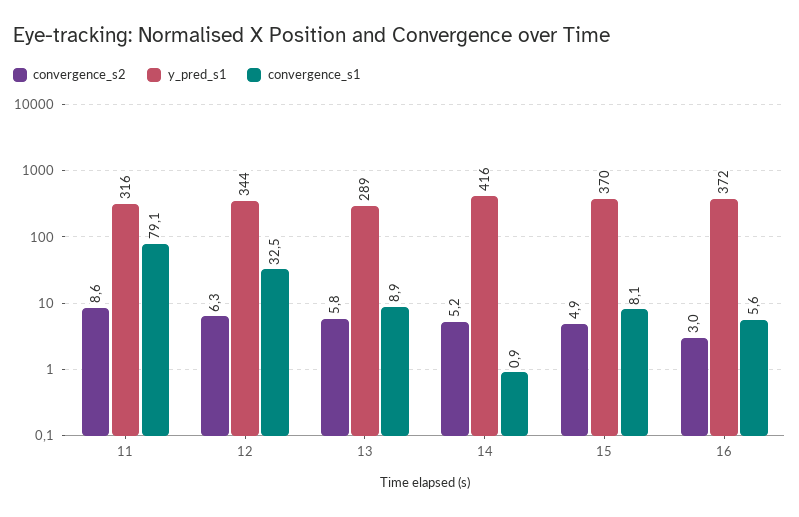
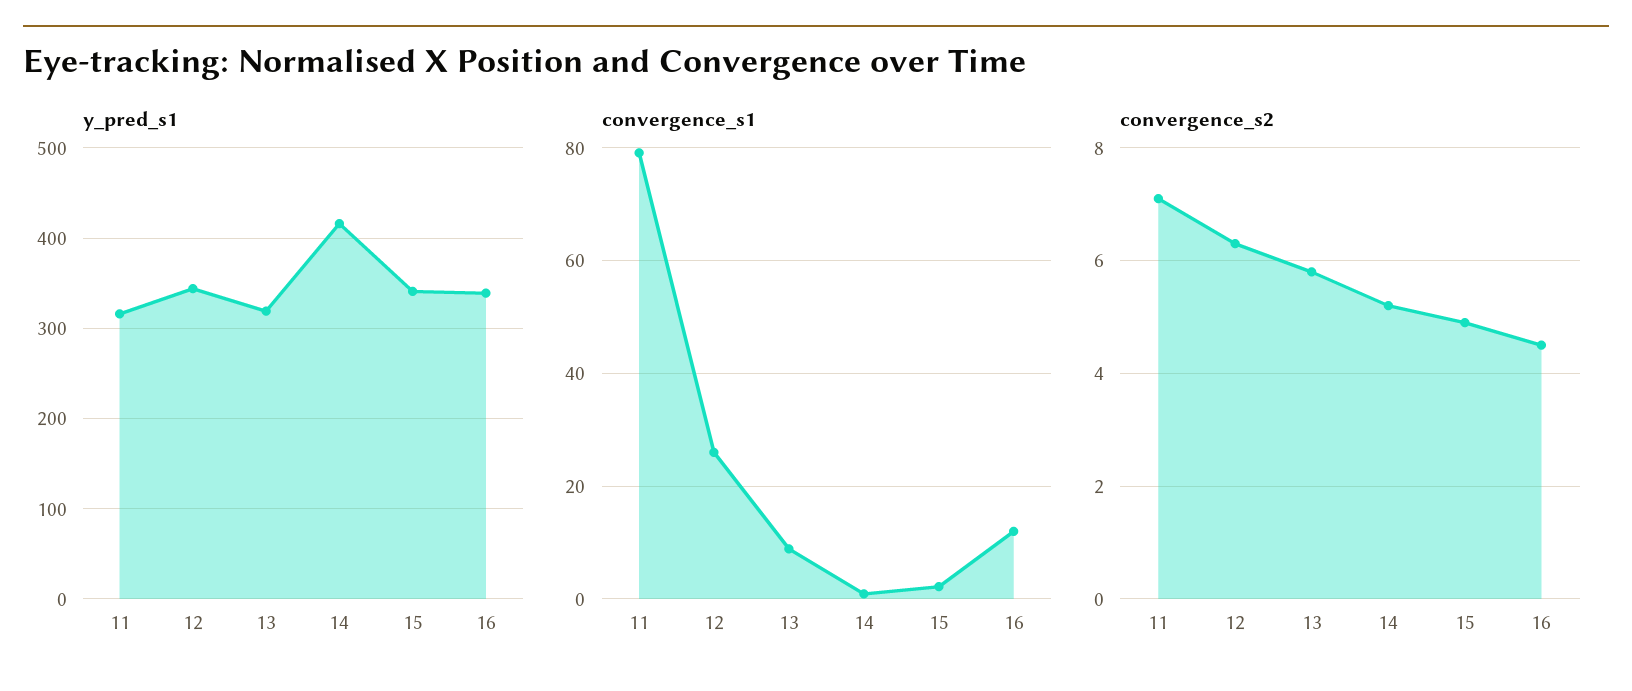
convergence_s2, 11: 8.6 -> 7
convergence_s1, 12: 32.5 -> 26
y_pred_s1, 13: 289 -> 320
y_pred_s1, 15: 370 -> 340
convergence_s1, 15: 8.1 -> 2
convergence_s2, 16: 3 -> 4.5
y_pred_s1, 16: 372 -> 340
convergence_s1, 16: 5.6 -> 12

